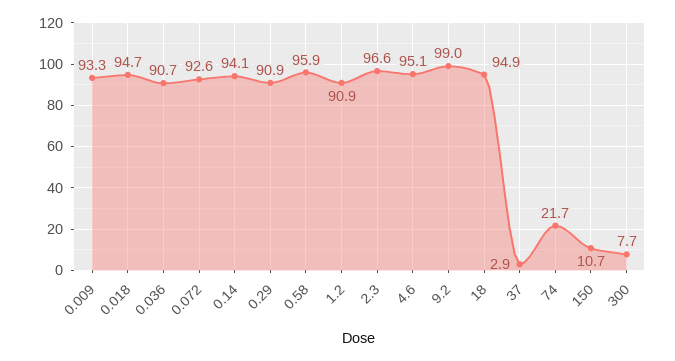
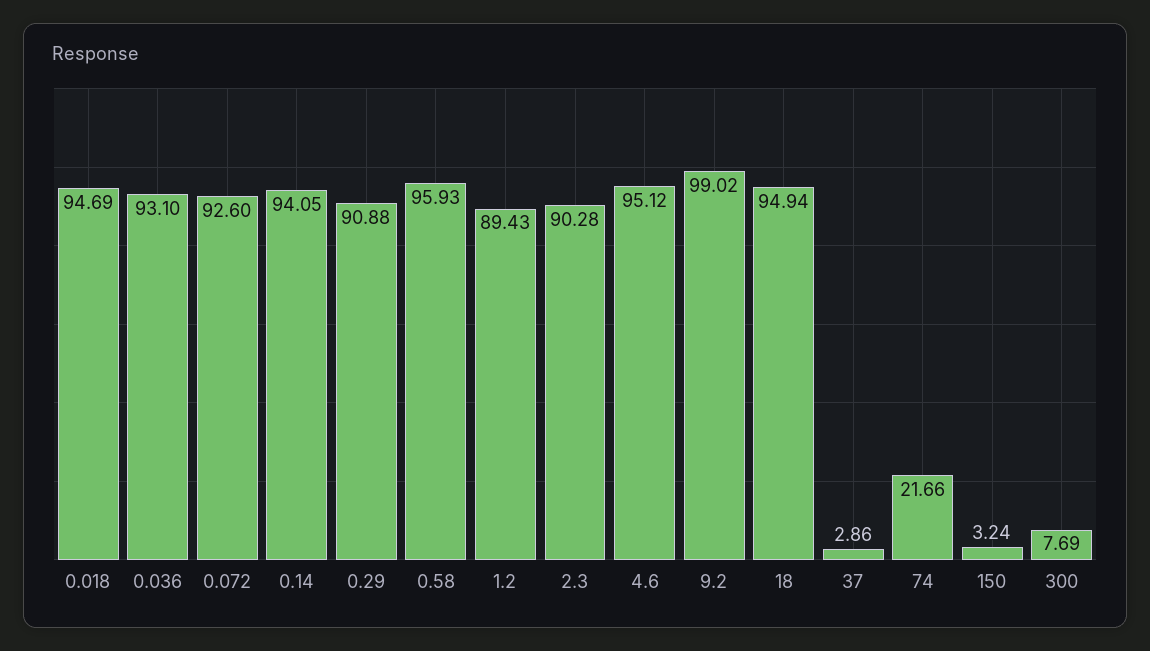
0.009: 93.3 -> none
0.036: 90.7 -> 93.1
1.2: 90.9 -> 89.43
2.3: 96.6 -> 90.28
150: 10.7 -> 3.24

